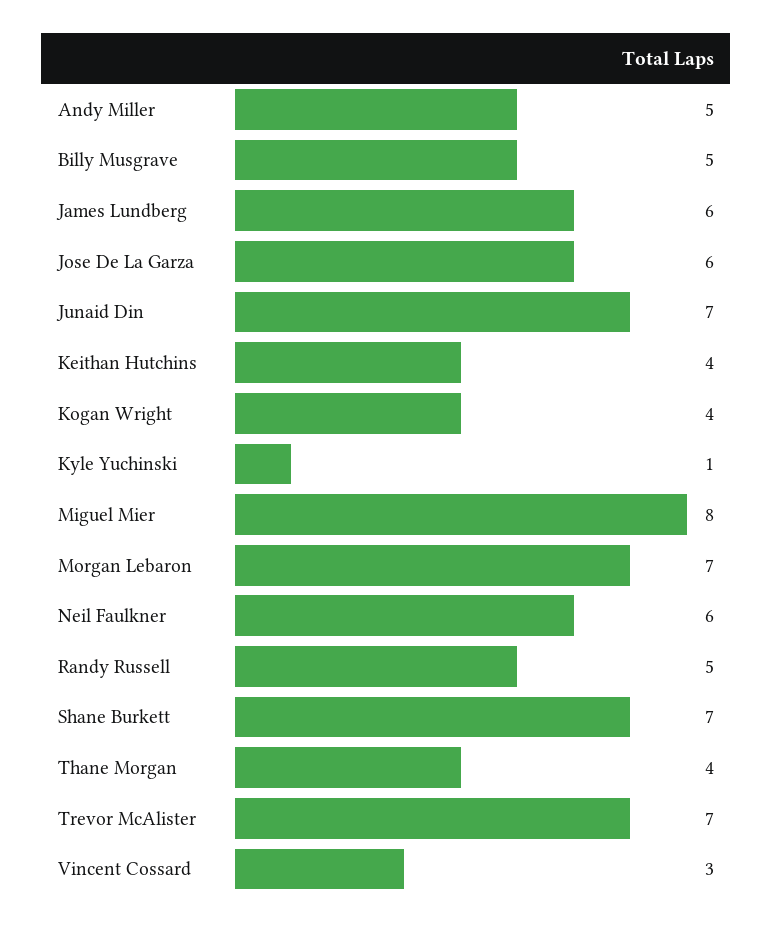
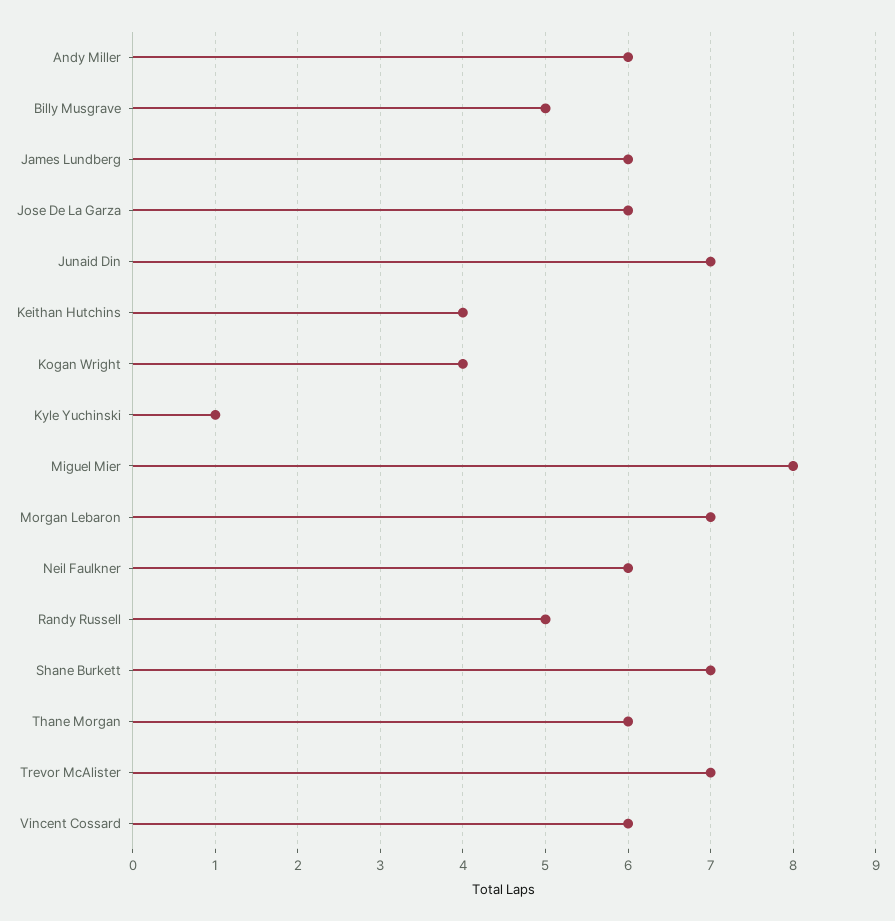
Andy Miller: 5 -> 6
Thane Morgan: 4 -> 6
Vincent Cossard: 3 -> 6

